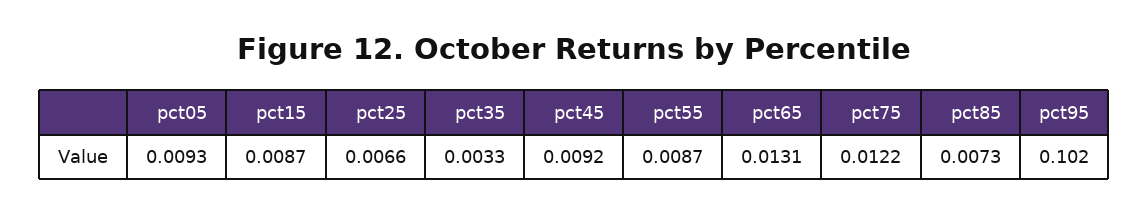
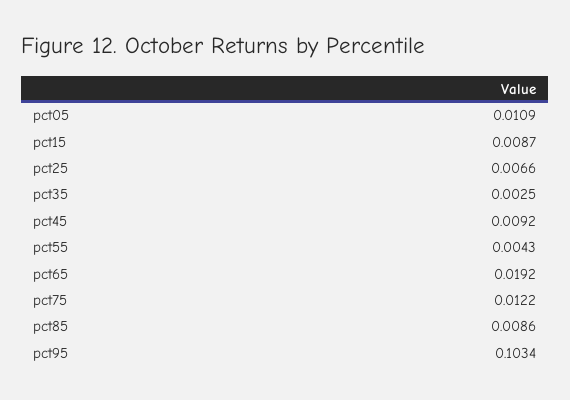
pct05: 0.0093 -> 0.0109
pct35: 0.0033 -> 0.0025
pct55: 0.0087 -> 0.0043
pct65: 0.0131 -> 0.0192
pct85: 0.0073 -> 0.0086
pct95: 0.102 -> 0.1034

